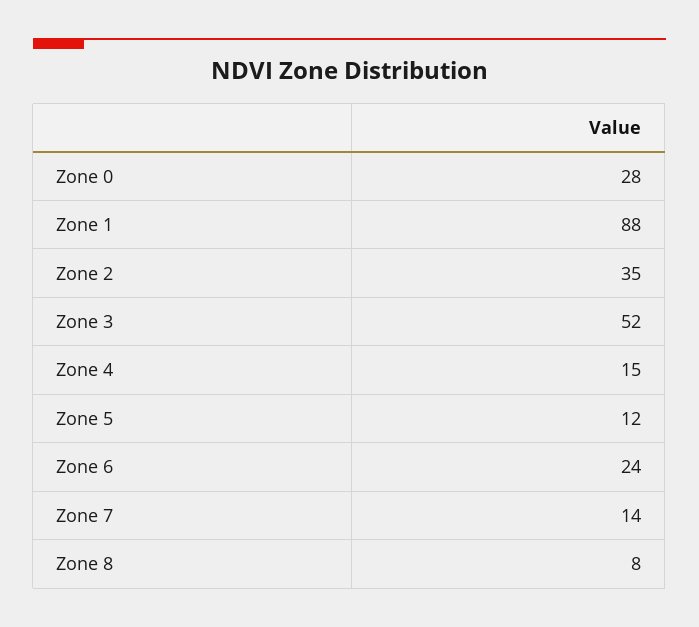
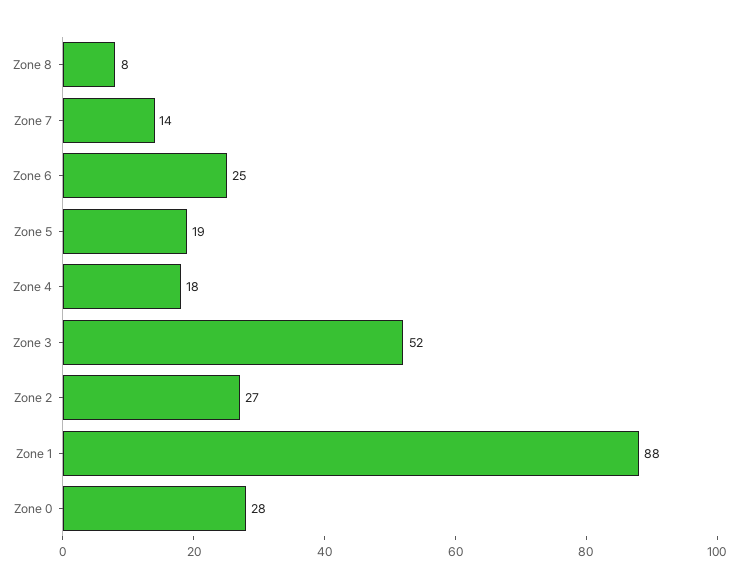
Zone 2: 35 -> 27
Zone 4: 15 -> 18
Zone 5: 12 -> 19
Zone 6: 24 -> 25

